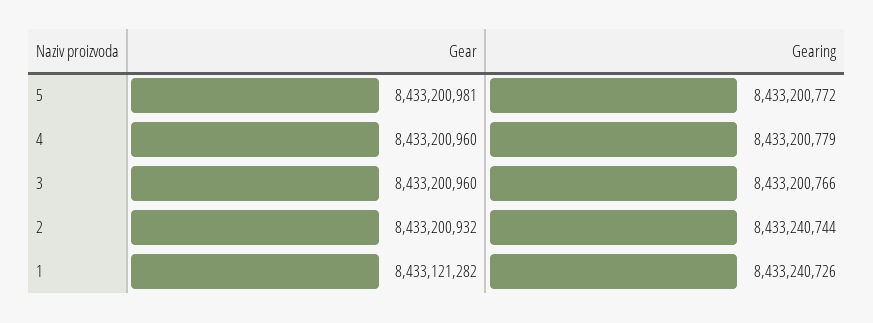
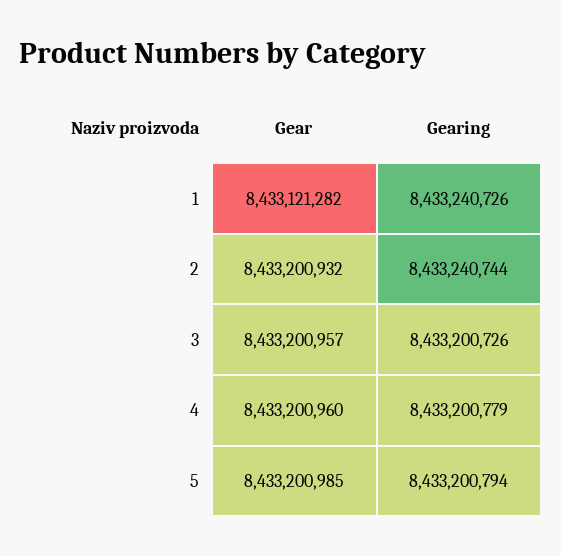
Gear, 5: 8433200981 -> 8433200985
Gearing, 5: 8433200772 -> 8433200794
Gear, 3: 8433200960 -> 8433200957
Gearing, 3: 8433200766 -> 8433200726

